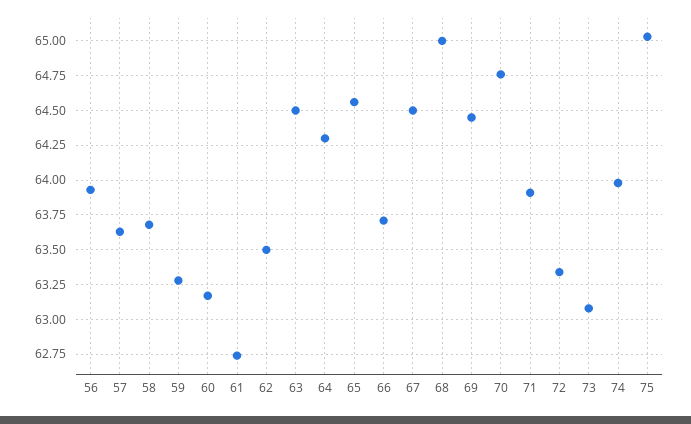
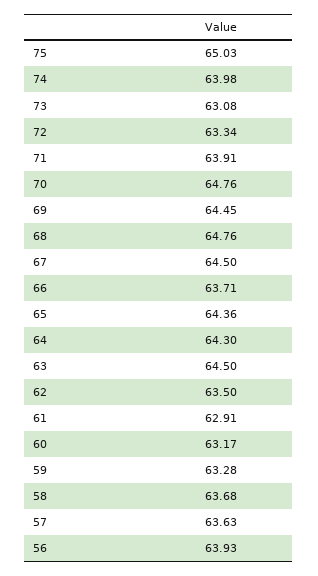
61: 62.75 -> 62.91
65: 64.55 -> 64.36
68: 65 -> 64.76

